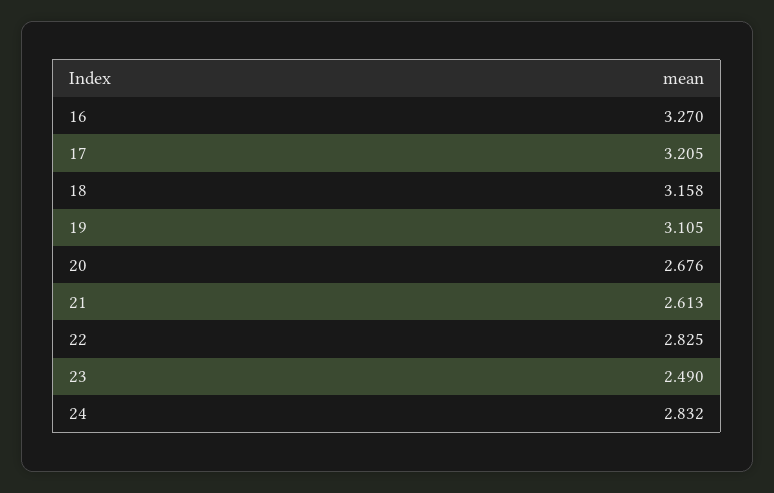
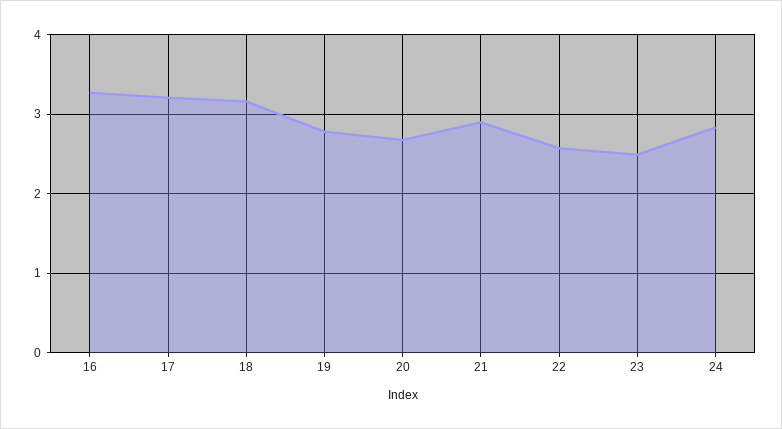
19: 3.105 -> 2.8
21: 2.613 -> 2.9
22: 2.825 -> 2.6

